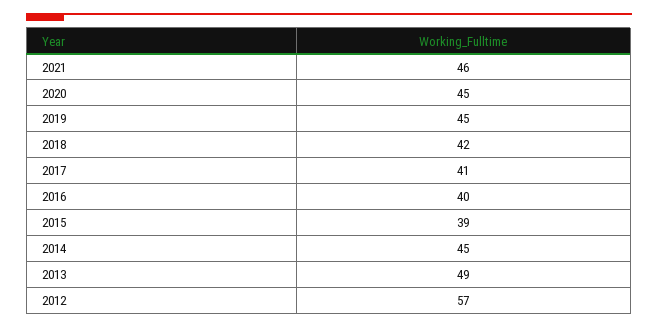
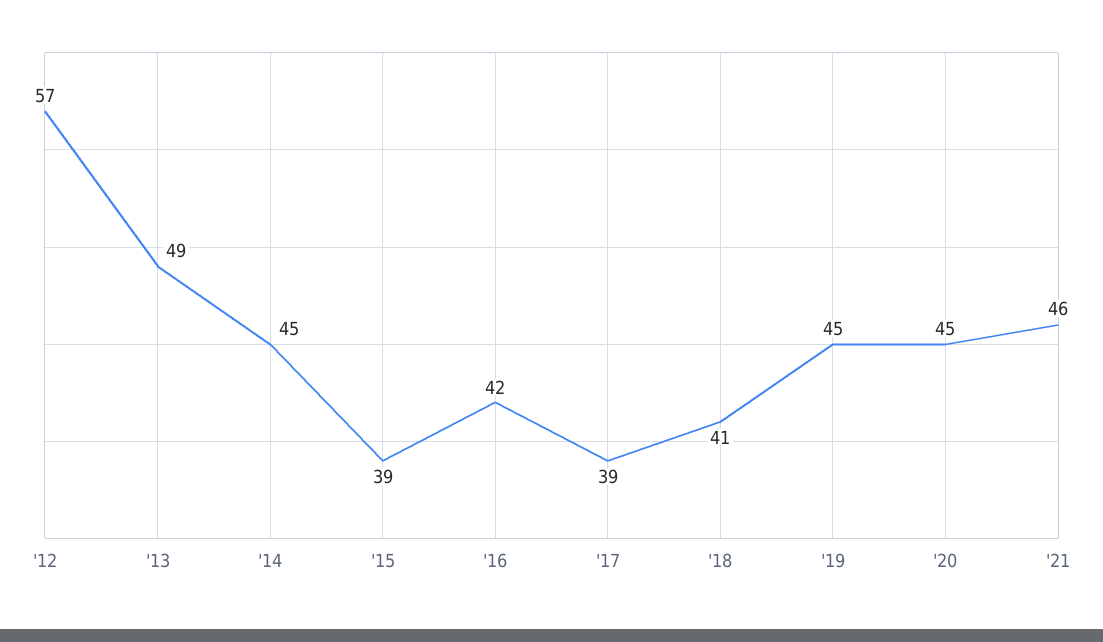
2018: 42 -> 41
2017: 41 -> 39
2016: 40 -> 42

